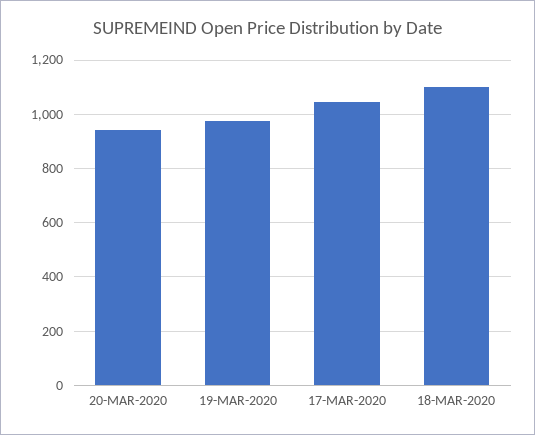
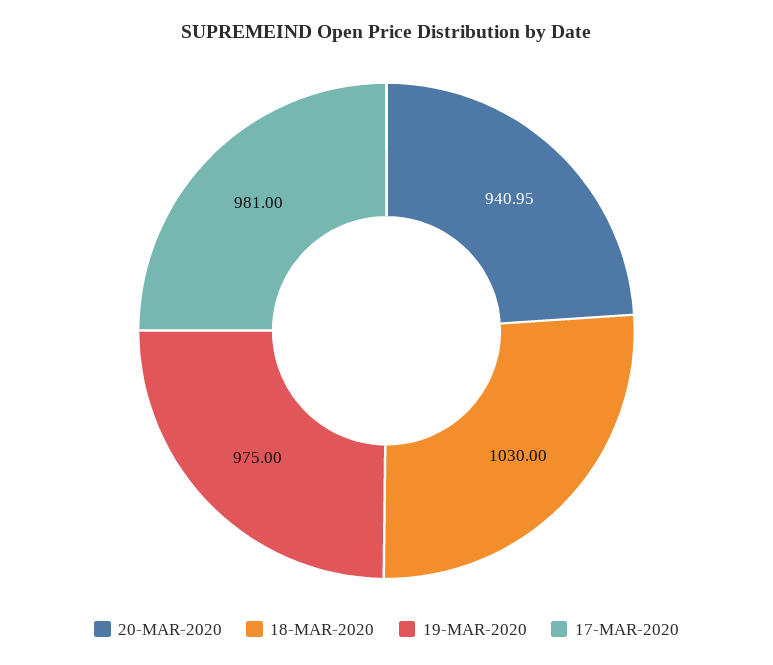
17-MAR-2020: 1050 -> 981
18-MAR-2020: 1100 -> 1030

